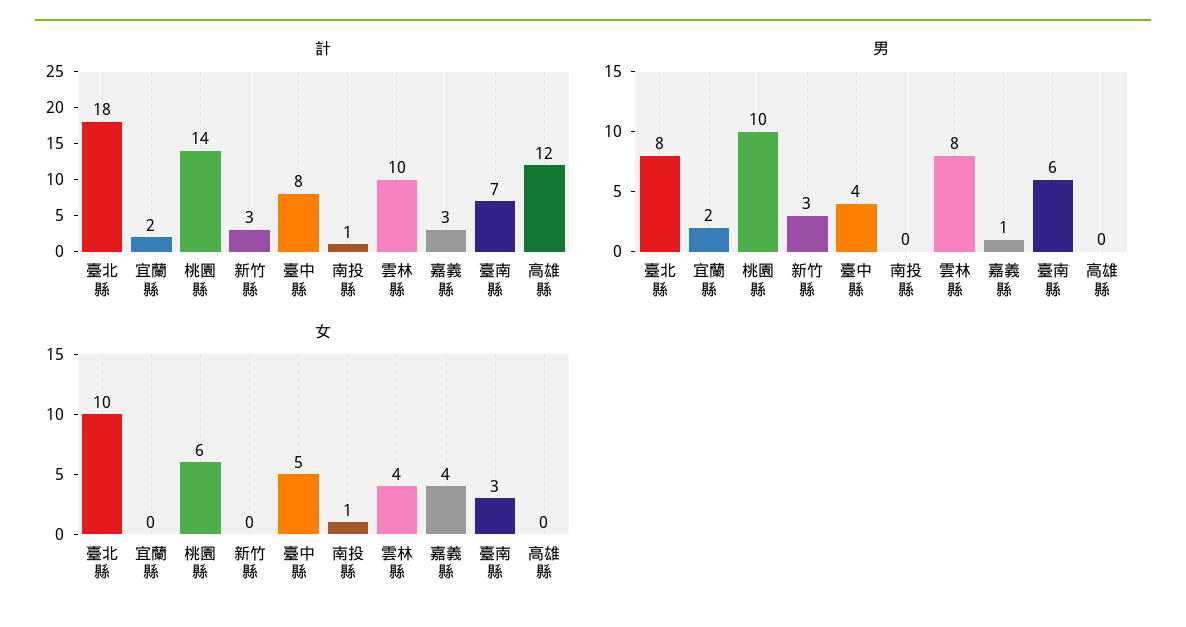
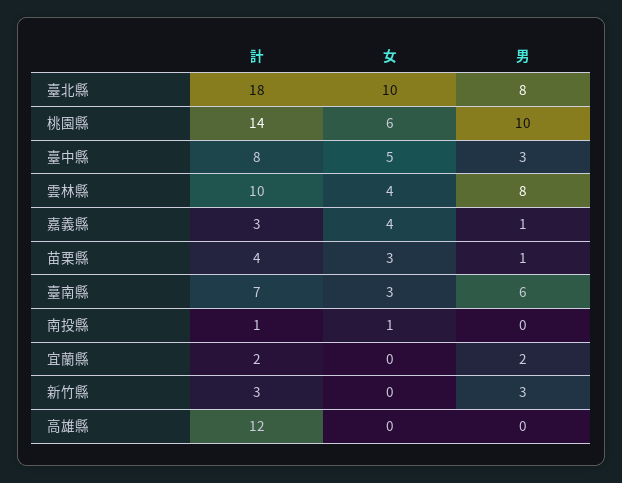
男, 臺中縣: 4 -> 3
計, 苗栗縣: none -> 4
女, 苗栗縣: none -> 3
男, 苗栗縣: none -> 1

